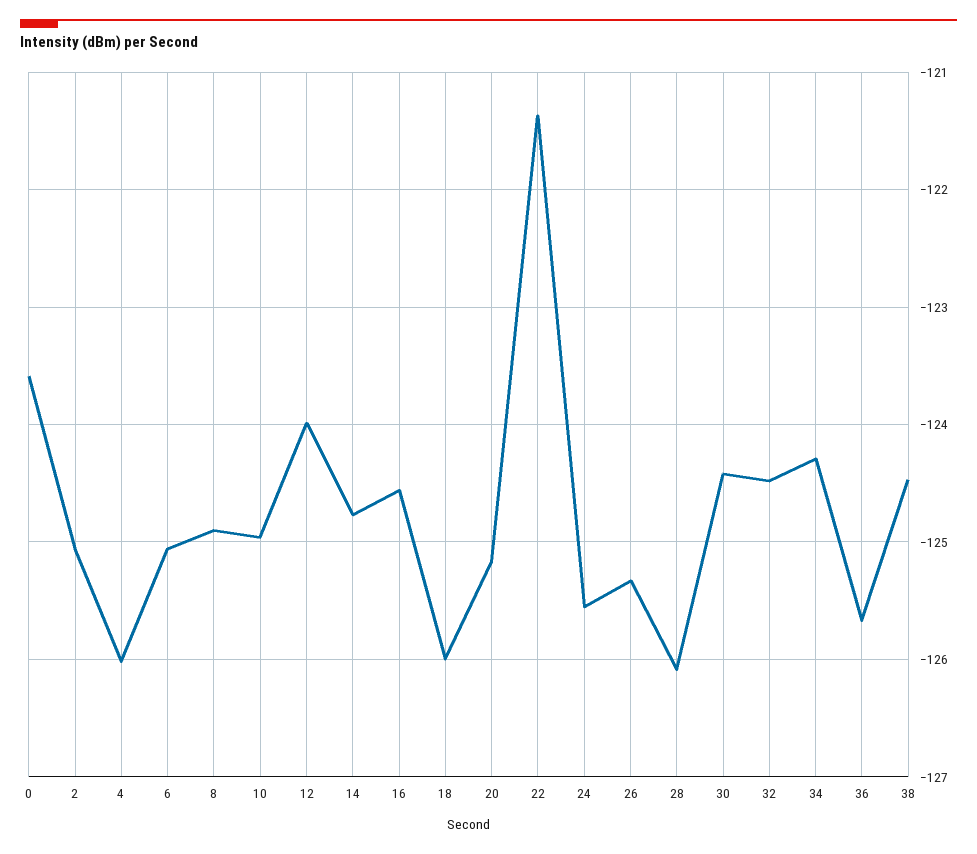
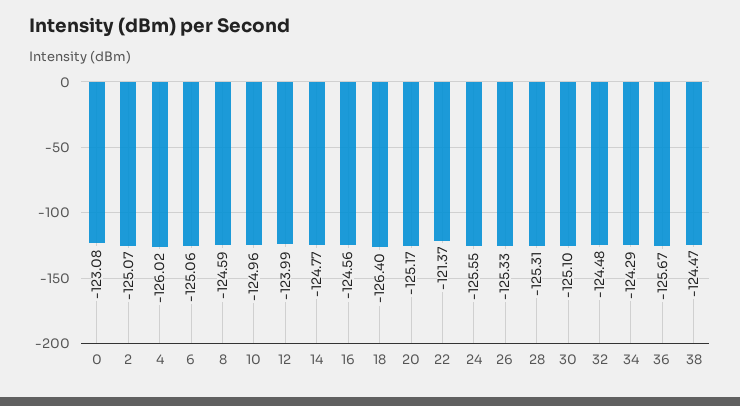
0: -123.6 -> -123.08
8: -124.9 -> -124.59
18: -126 -> -126.4
28: -126.1 -> -125.31
30: -124.4 -> -125.1

